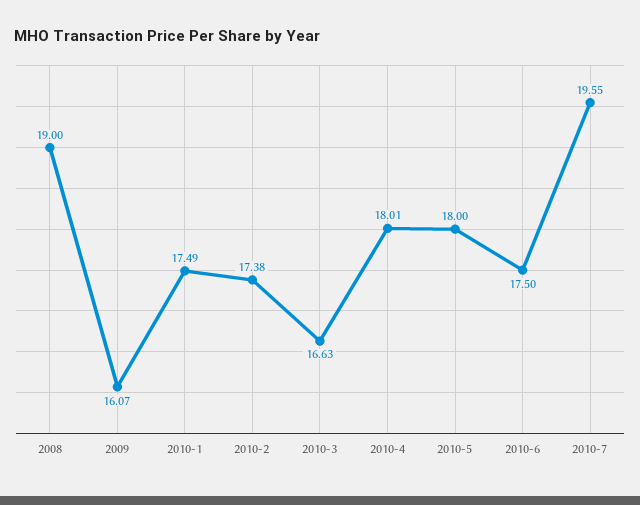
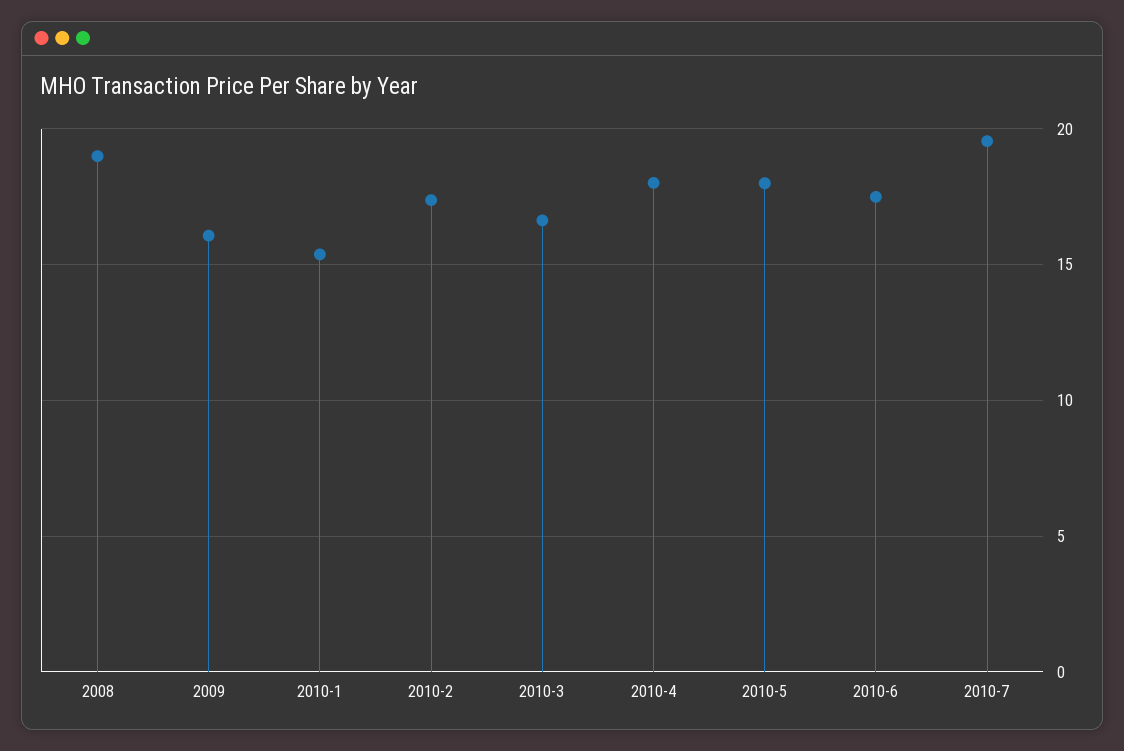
2010-1: 17.49 -> 15.5

